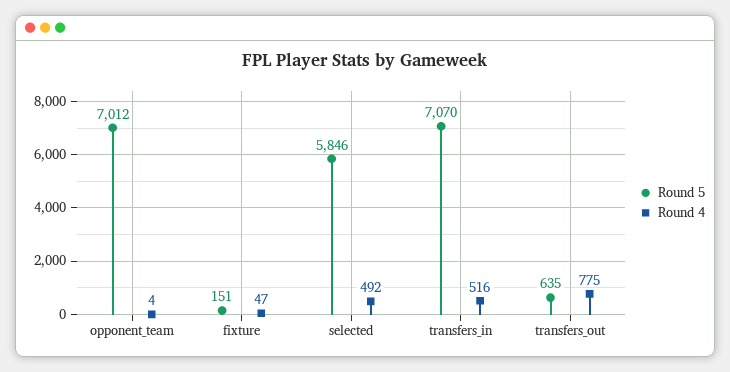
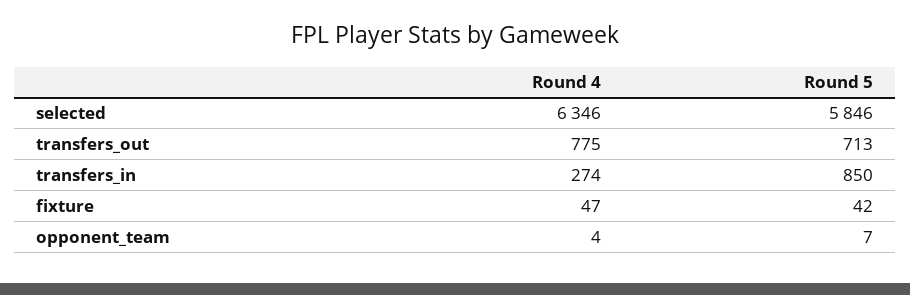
Round 5, opponent_team: 7012 -> 7
Round 5, fixture: 151 -> 42
Round 4, selected: 492 -> 6346
Round 5, transfers_in: 7070 -> 850
Round 4, transfers_in: 516 -> 274
Round 5, transfers_out: 635 -> 713

